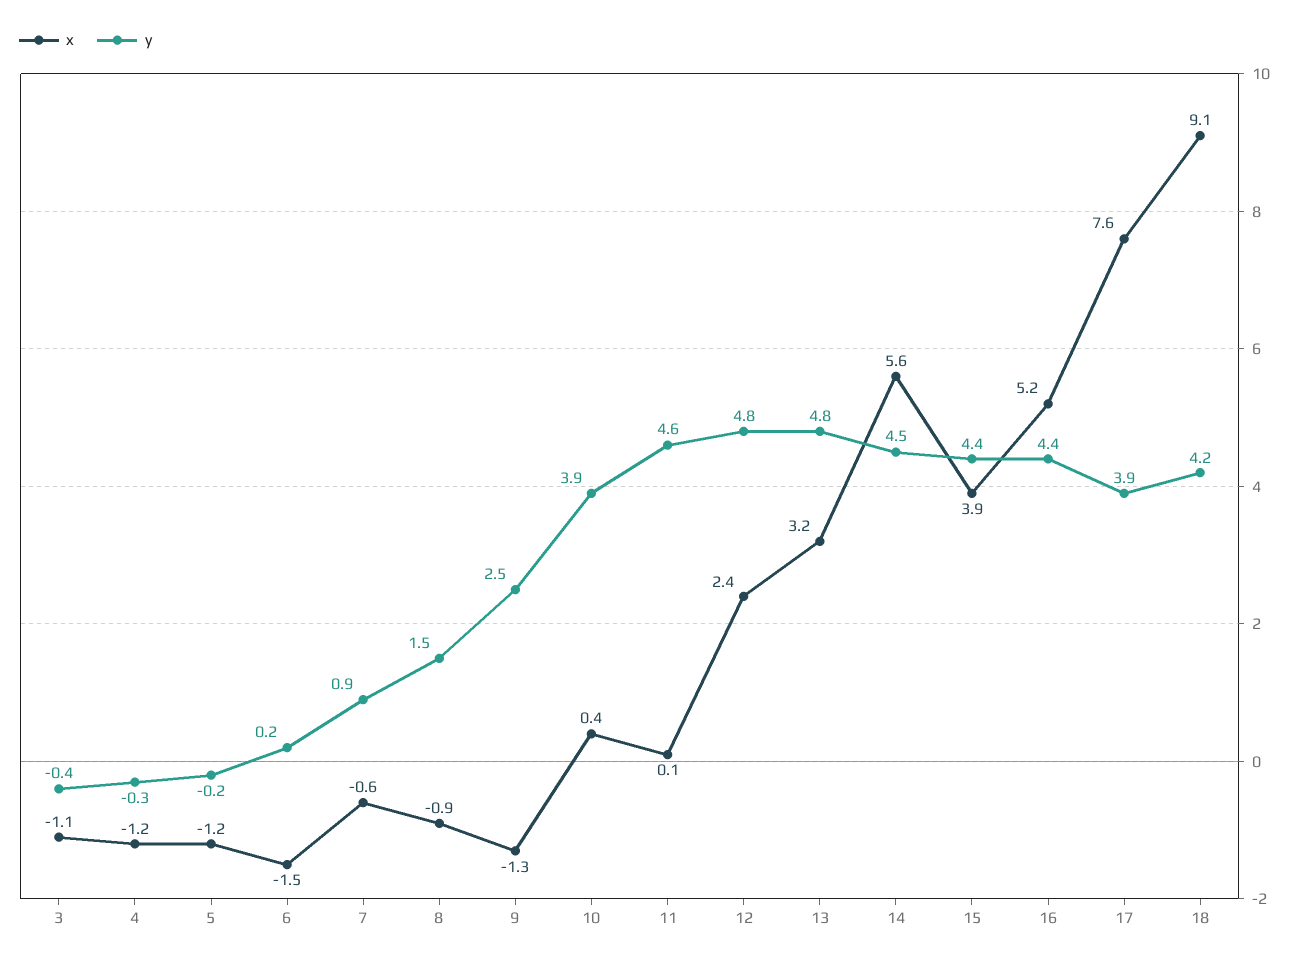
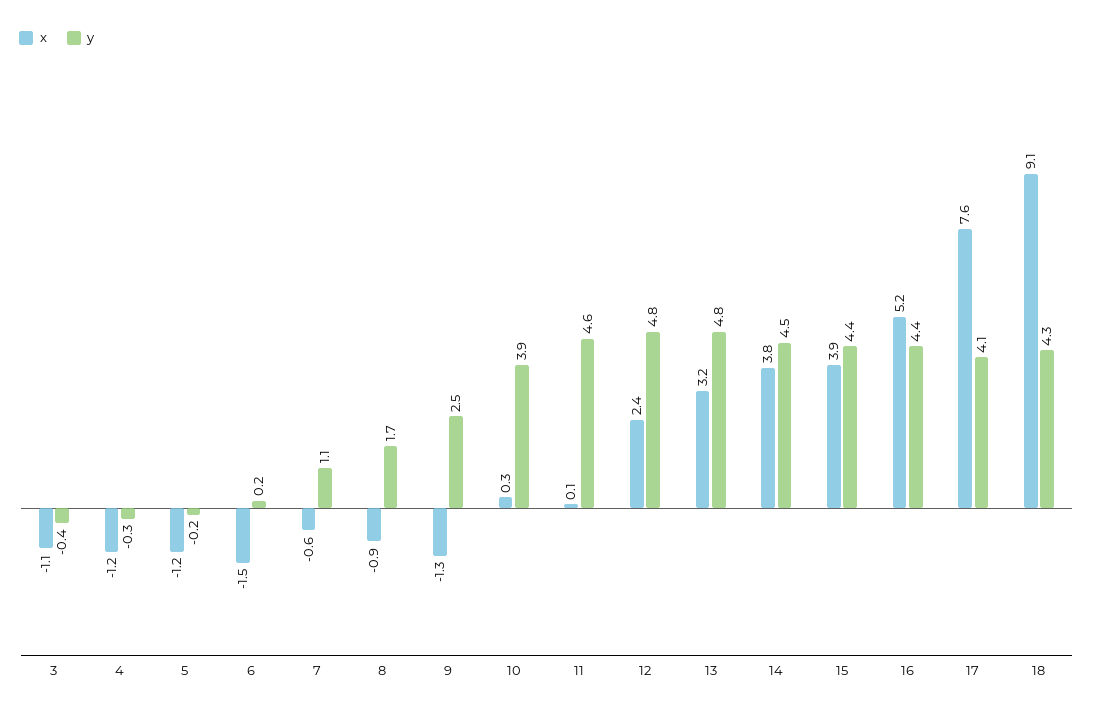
y, 7: 0.9 -> 1.1
y, 8: 1.5 -> 1.7
x, 10: 0.4 -> 0.3
x, 14: 5.6 -> 3.8
y, 17: 3.9 -> 4.1
y, 18: 4.2 -> 4.3

